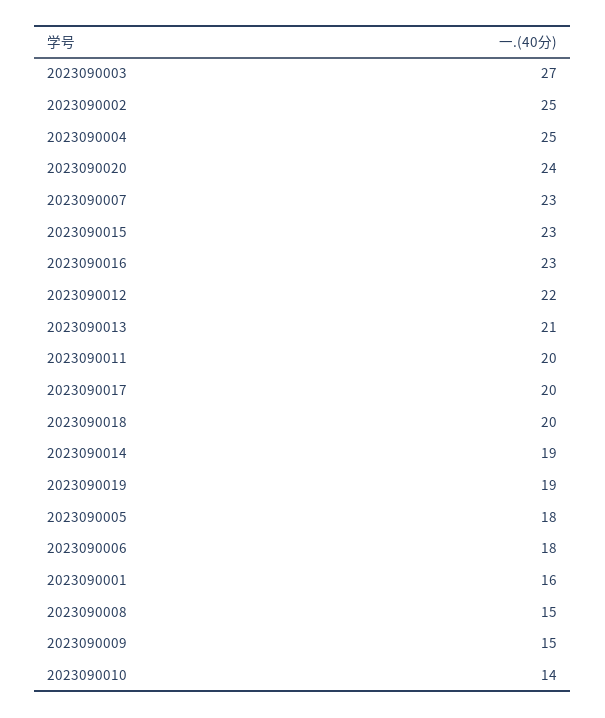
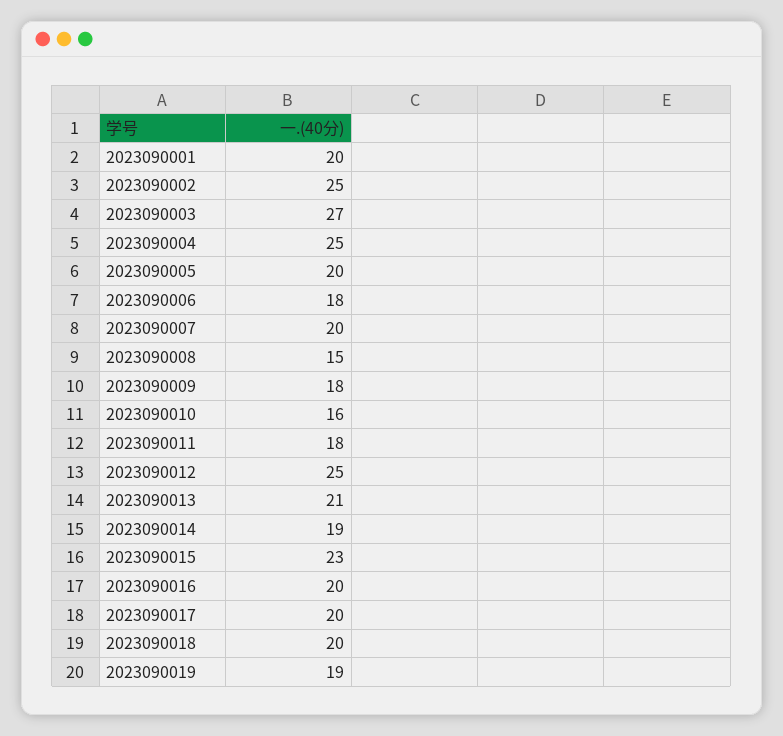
2023090020: 24 -> none
2023090007: 23 -> 20
2023090016: 23 -> 20
2023090012: 22 -> 25
2023090011: 20 -> 18
2023090005: 18 -> 20
2023090001: 16 -> 20
2023090009: 15 -> 18
2023090010: 14 -> 16

